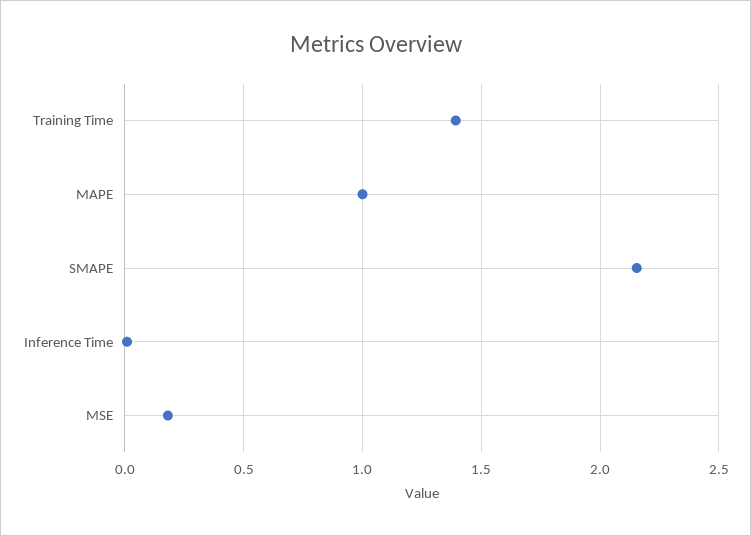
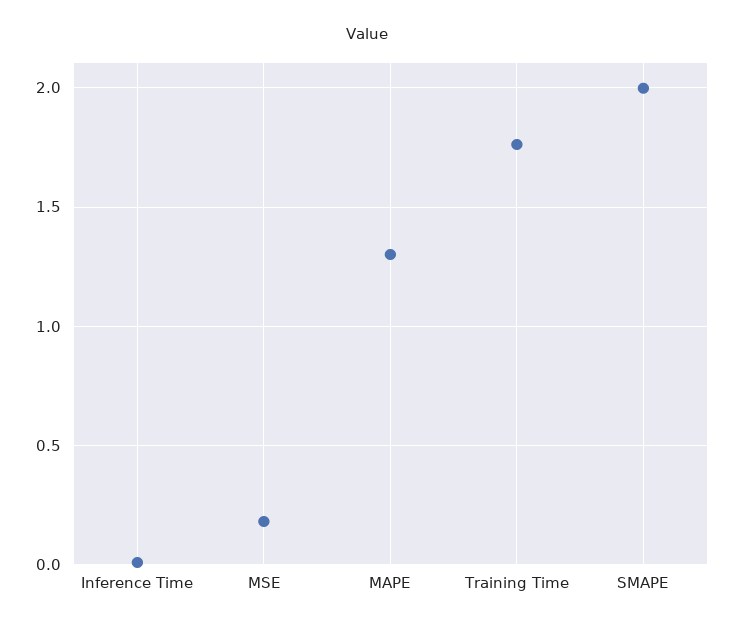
Training Time: 1.4 -> 1.75
MAPE: 1 -> 1.3
SMAPE: 2.15 -> 2

